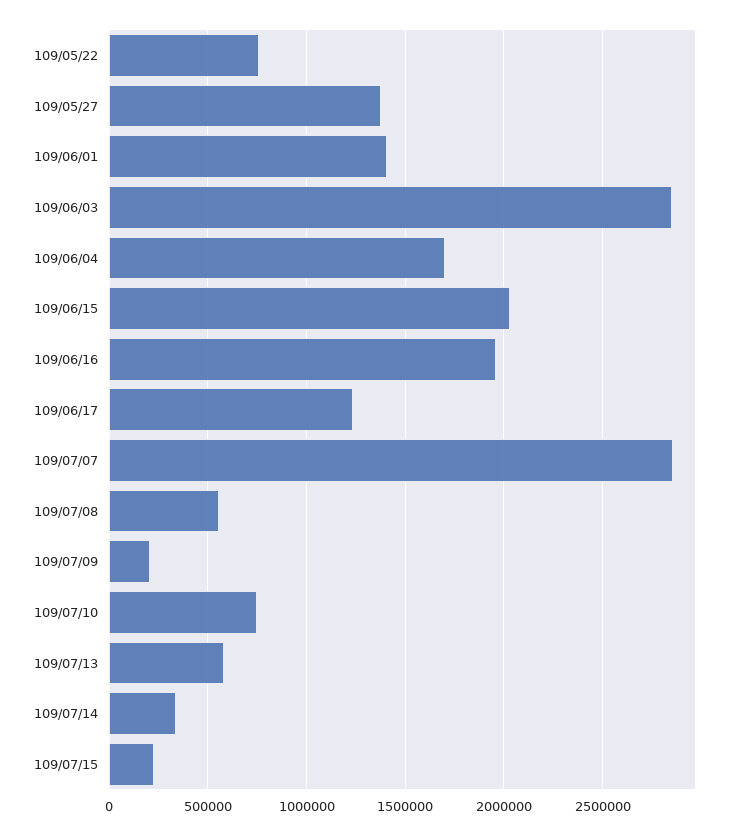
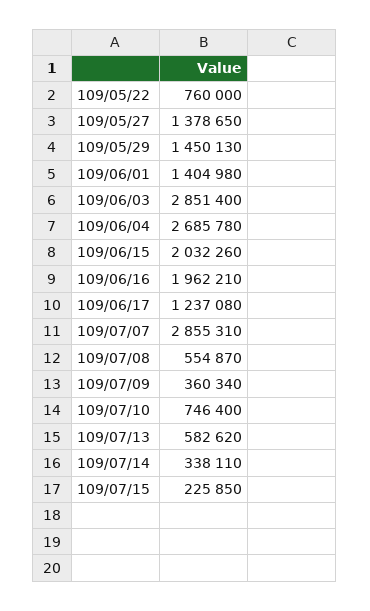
109/06/04: 1700000 -> 2685780
109/07/09: 200000 -> 360340
109/05/29: none -> 1450130

